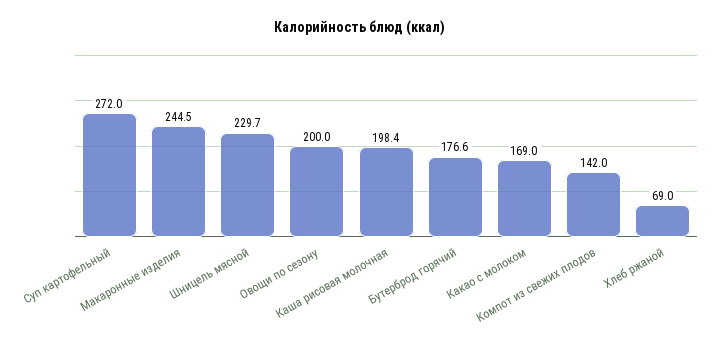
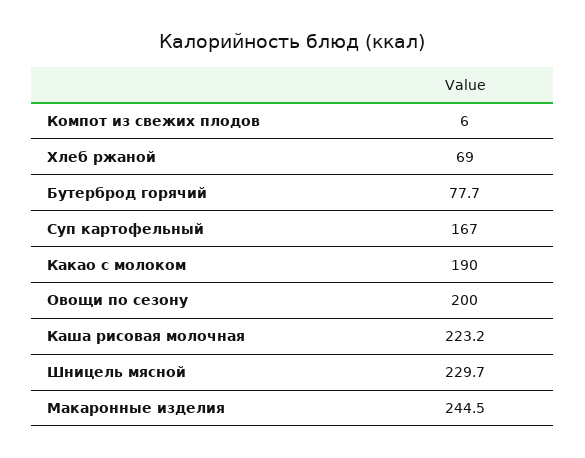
Суп картофельный: 272 -> 167
Каша рисовая молочная: 198.4 -> 223.2
Бутерброд горячий: 176.6 -> 77.7
Какао с молоком: 169 -> 190
Компот из свежих плодов: 142 -> 6

